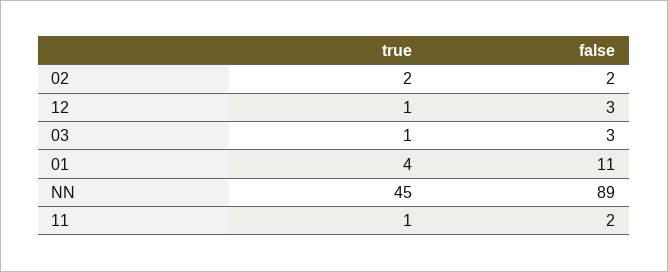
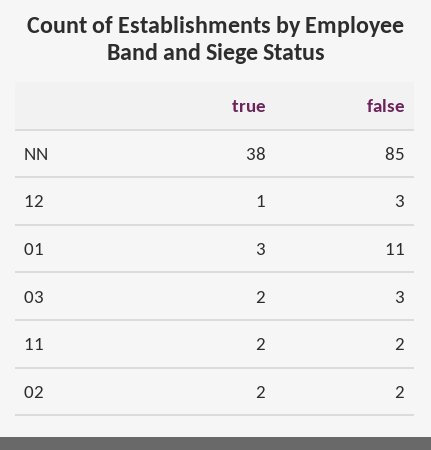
true, 03: 1 -> 2
true, 01: 4 -> 3
true, NN: 45 -> 38
false, NN: 89 -> 85
true, 11: 1 -> 2

